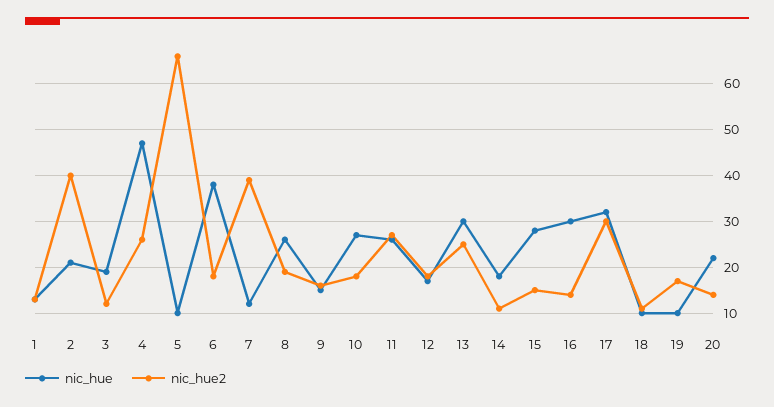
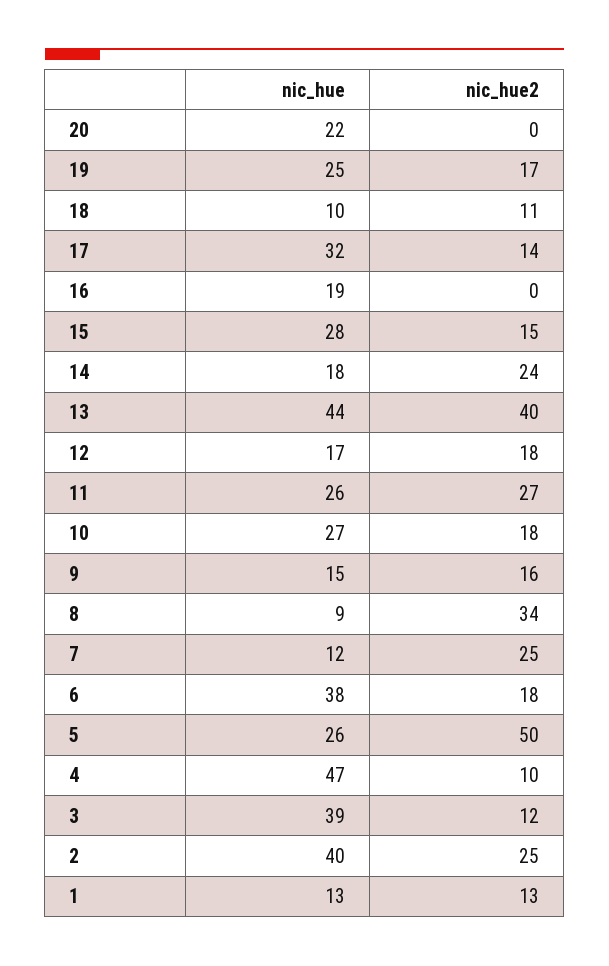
nic_hue, 2: 20 -> 40
nic_hue2, 2: 40 -> 25
nic_hue, 3: 20 -> 39
nic_hue2, 4: 25 -> 10
nic_hue, 5: 10 -> 26
nic_hue2, 5: 65 -> 50
nic_hue2, 7: 40 -> 25
nic_hue, 8: 25 -> 9
nic_hue2, 8: 20 -> 34
nic_hue, 13: 30 -> 44
nic_hue2, 13: 25 -> 40
nic_hue2, 14: 10 -> 24
nic_hue, 16: 30 -> 19
nic_hue2, 16: 15 -> 0
nic_hue2, 17: 30 -> 14
nic_hue, 19: 10 -> 25
nic_hue2, 20: 15 -> 0

